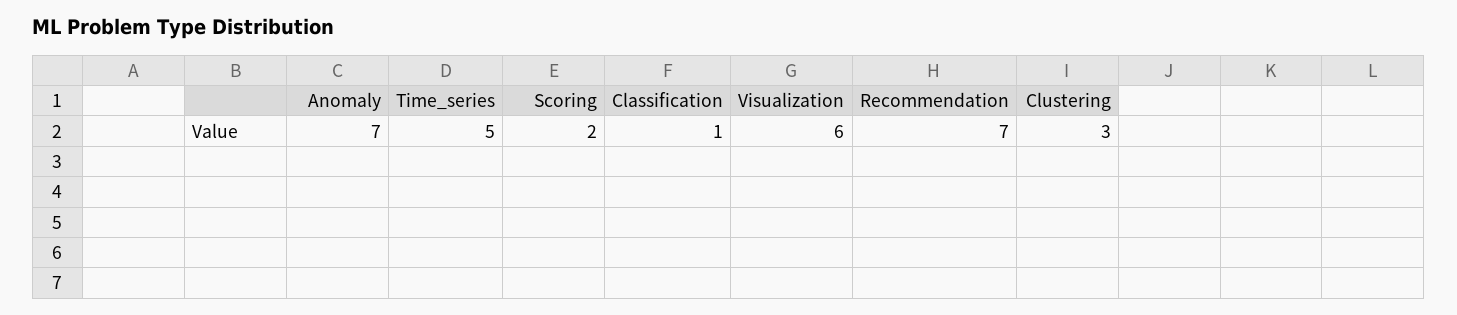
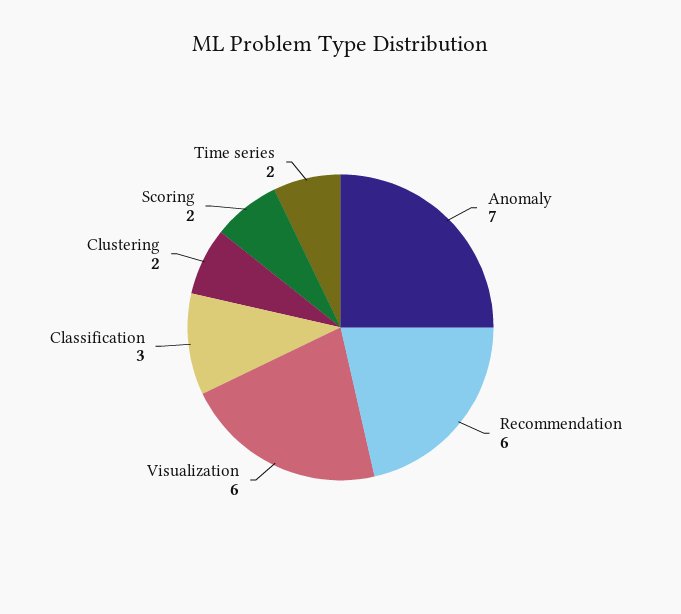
Time_series: 5 -> 2
Classification: 1 -> 3
Recommendation: 7 -> 6
Clustering: 3 -> 2

